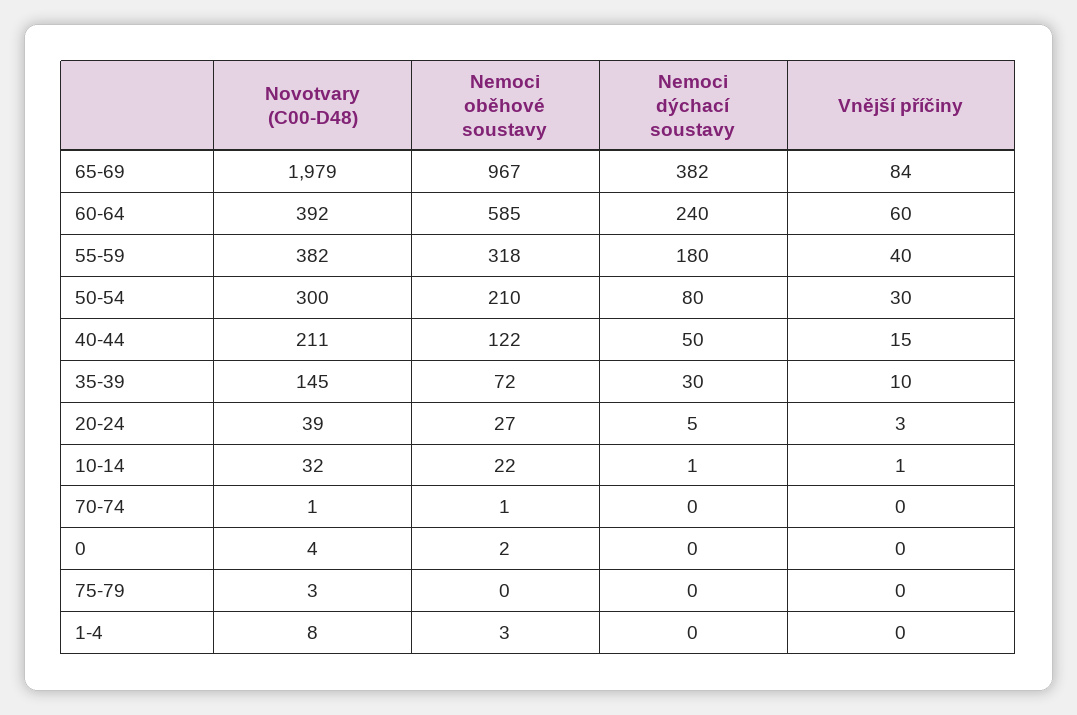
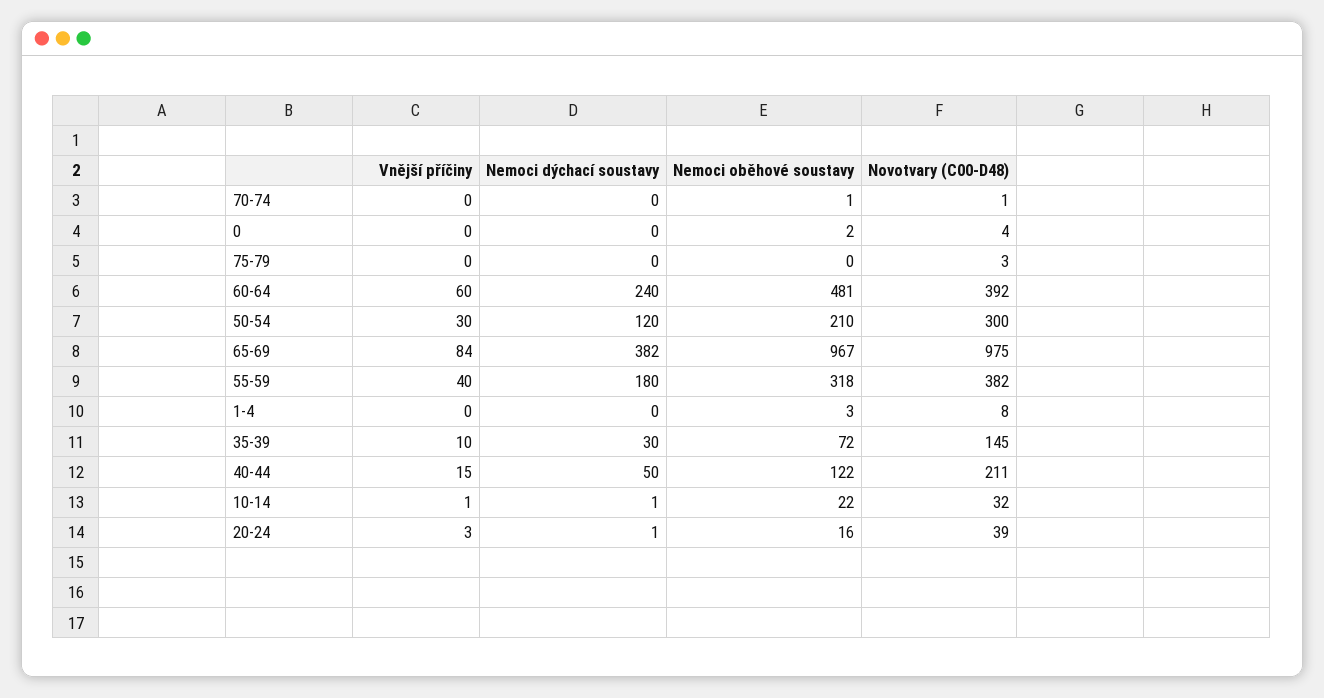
Novotvary (C00-D48), 65-69: 1979 -> 975
Nemoci oběhové soustavy, 60-64: 585 -> 481
Nemoci dýchací soustavy, 50-54: 80 -> 120
Nemoci oběhové soustavy, 20-24: 27 -> 16
Nemoci dýchací soustavy, 20-24: 5 -> 1

